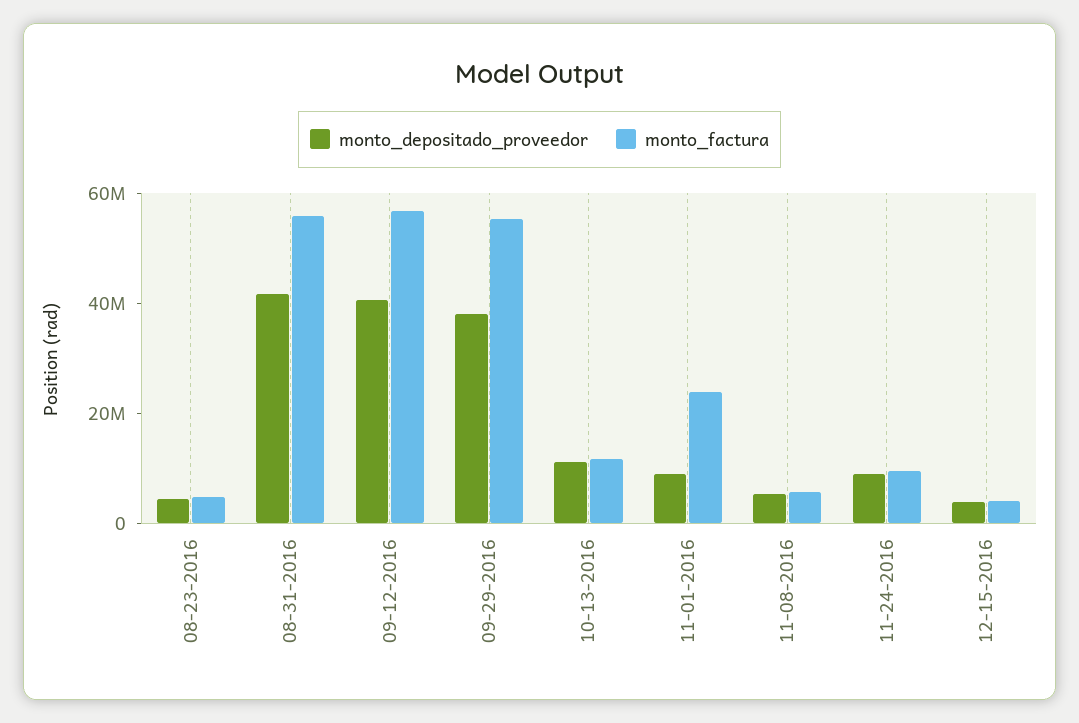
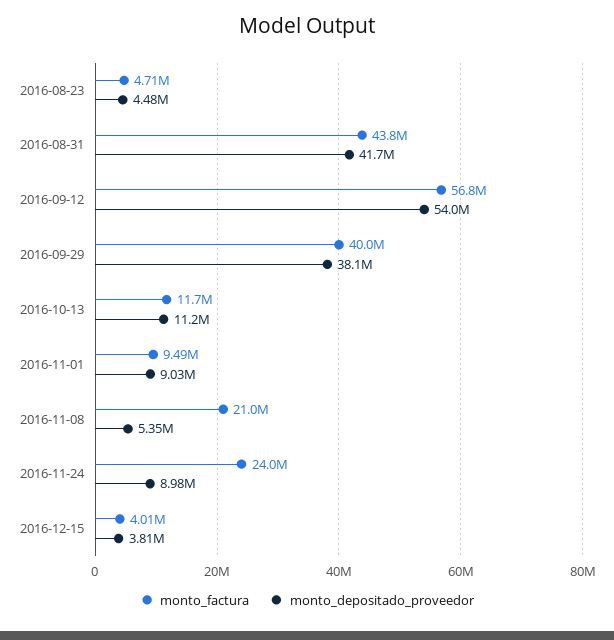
monto_factura, 08-31-2016: 55000000 -> 43800000
monto_depositado_proveedor, 09-12-2016: 40000000 -> 54000000
monto_factura, 09-29-2016: 55000000 -> 40000000
monto_factura, 11-01-2016: 25000000 -> 9490000
monto_factura, 11-08-2016: 5000000 -> 21000000
monto_factura, 11-24-2016: 10000000 -> 24000000

